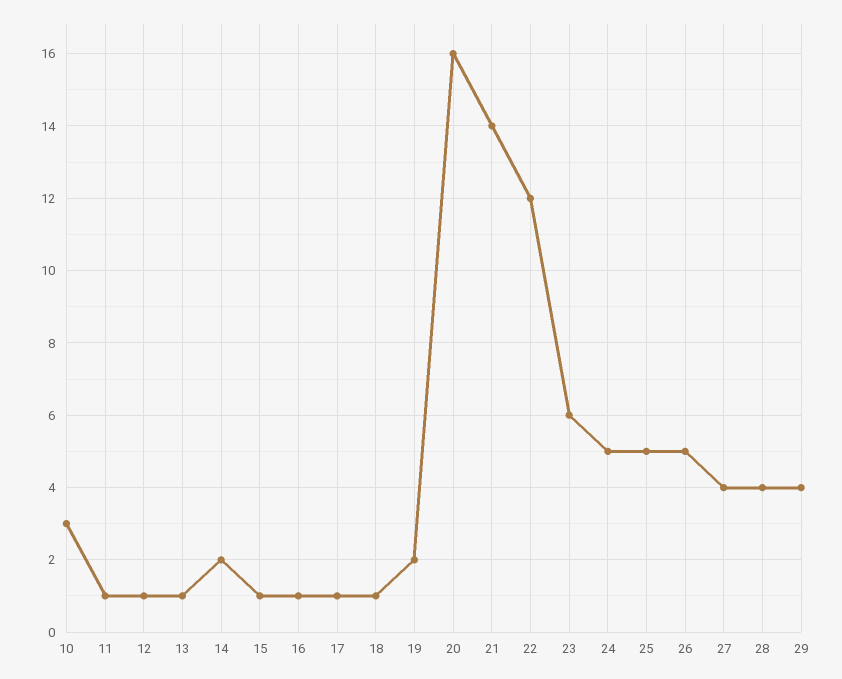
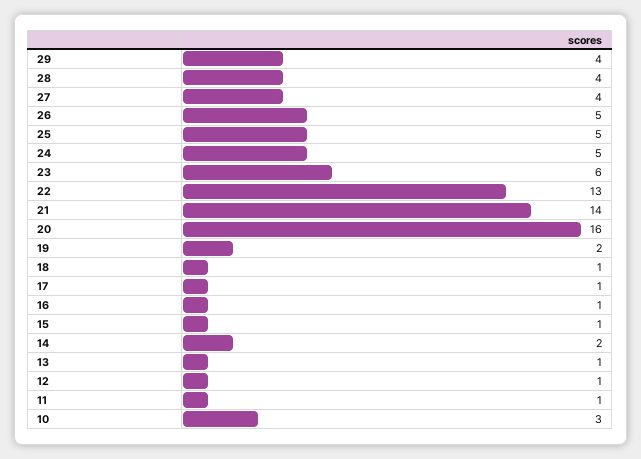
22: 12 -> 13

